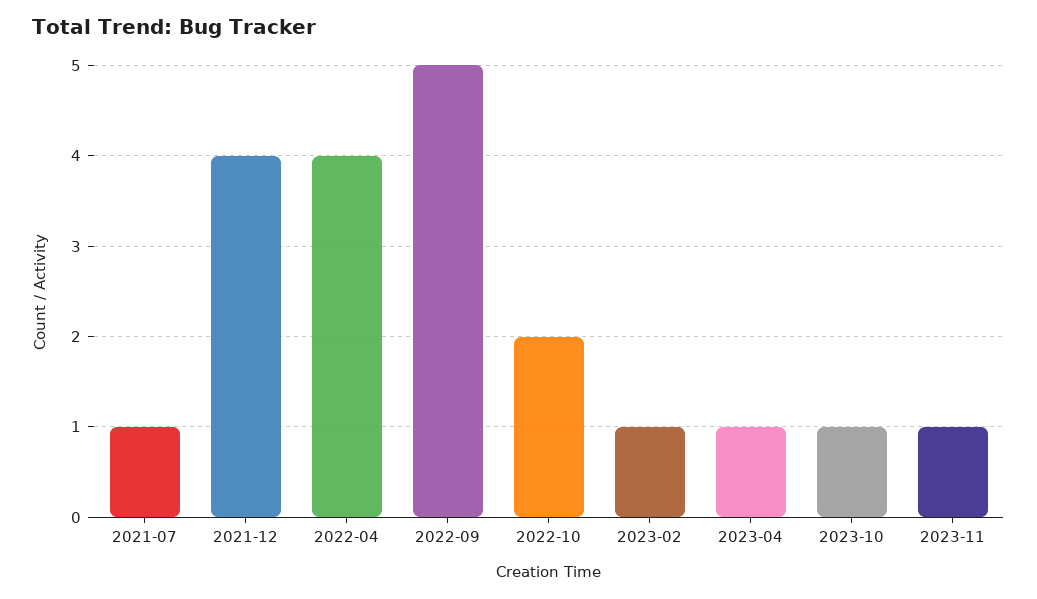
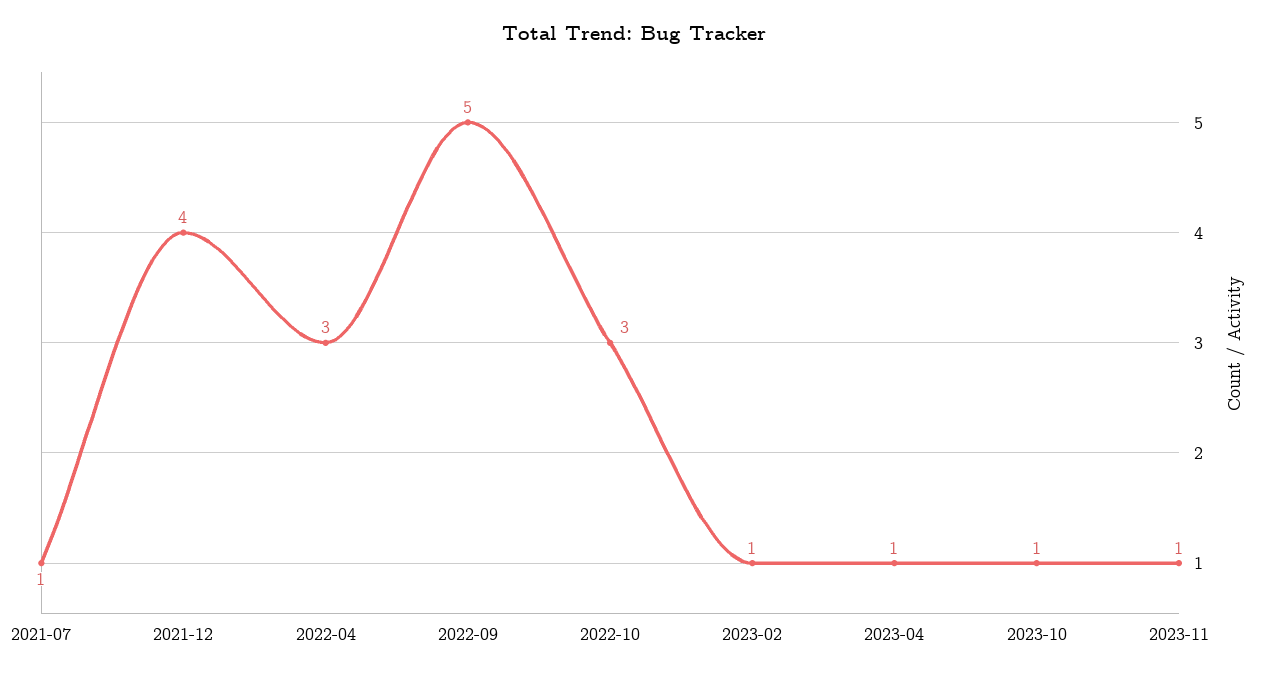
2022-04: 4 -> 3
2022-10: 2 -> 3

